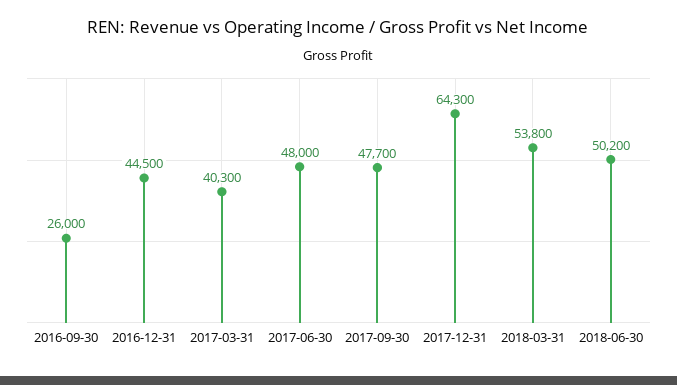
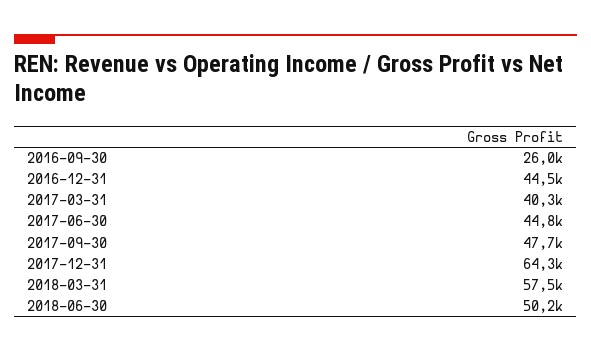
2017-06-30: 48000 -> 44800
2018-03-31: 53800 -> 57500

